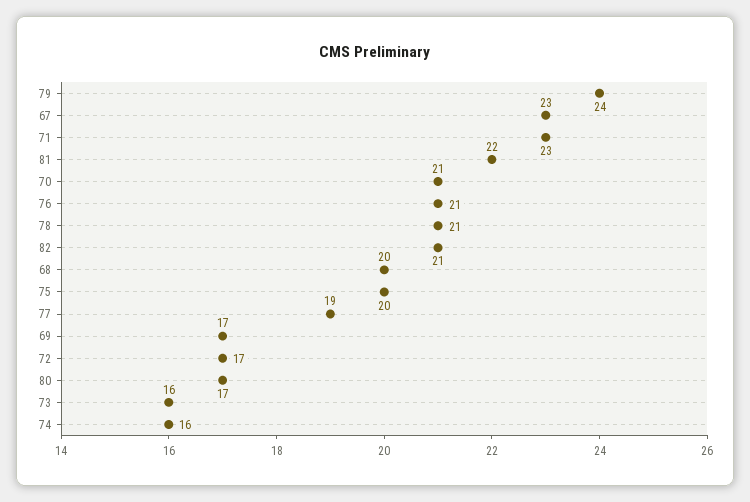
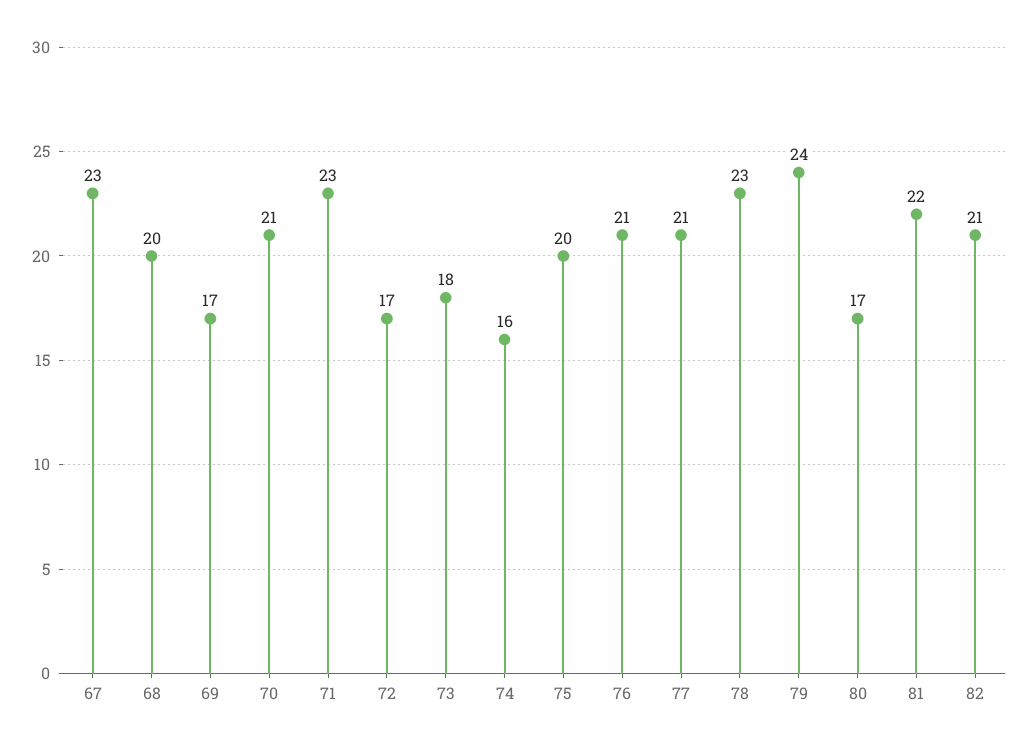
78: 21 -> 23
77: 19 -> 21
73: 16 -> 18

